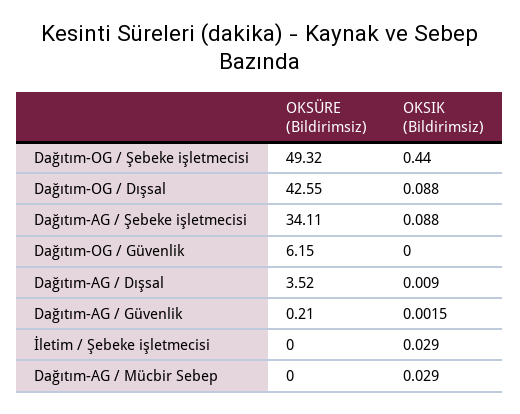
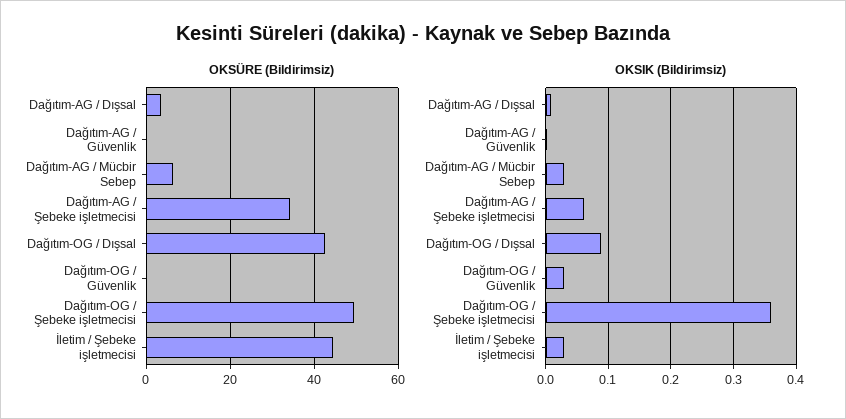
OKSIK (Bildirimsiz), Dağıtım-OG / Şebeke işletmecisi: 0.44 -> 0.36
OKSIK (Bildirimsiz), Dağıtım-AG / Şebeke işletmecisi: 0.088 -> 0.06
OKSÜRE (Bildirimsiz), Dağıtım-OG / Güvenlik: 6.15 -> 0
OKSIK (Bildirimsiz), Dağıtım-OG / Güvenlik: 0 -> 0.03
OKSÜRE (Bildirimsiz), İletim / Şebeke işletmecisi: 0 -> 44
OKSÜRE (Bildirimsiz), Dağıtım-AG / Mücbir Sebep: 0 -> 6

